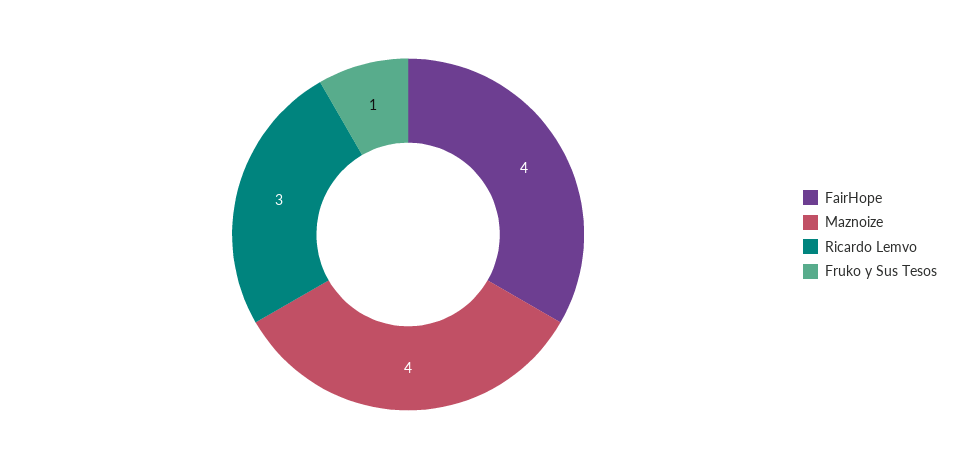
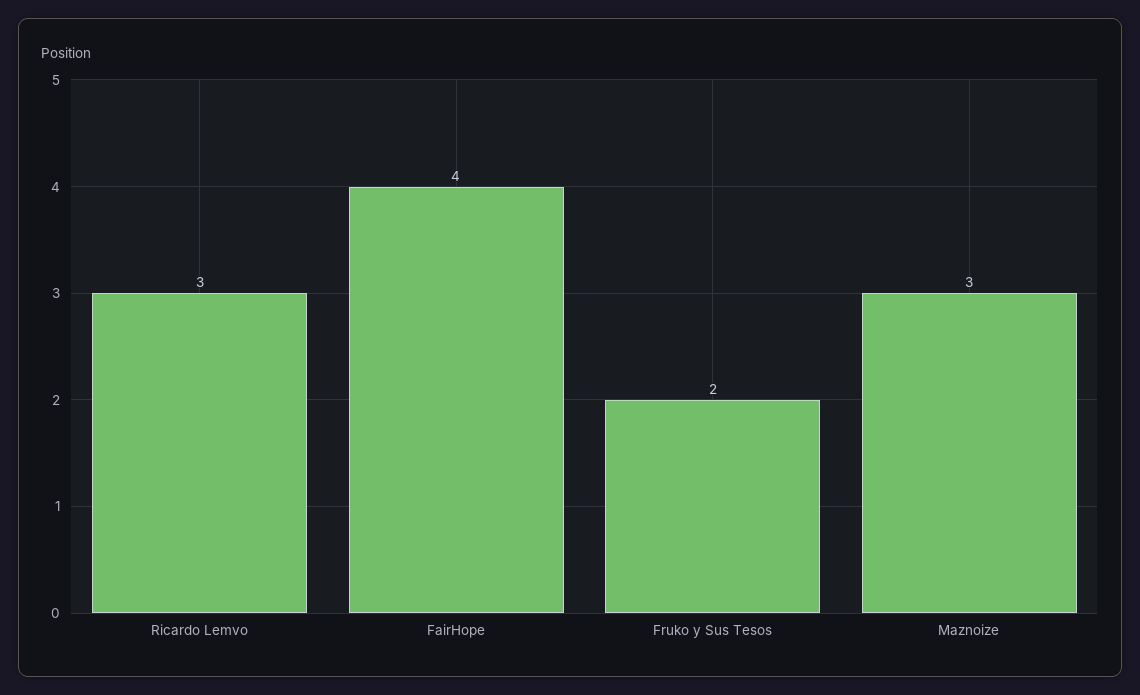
Maznoize: 4 -> 3
Fruko y Sus Tesos: 1 -> 2

